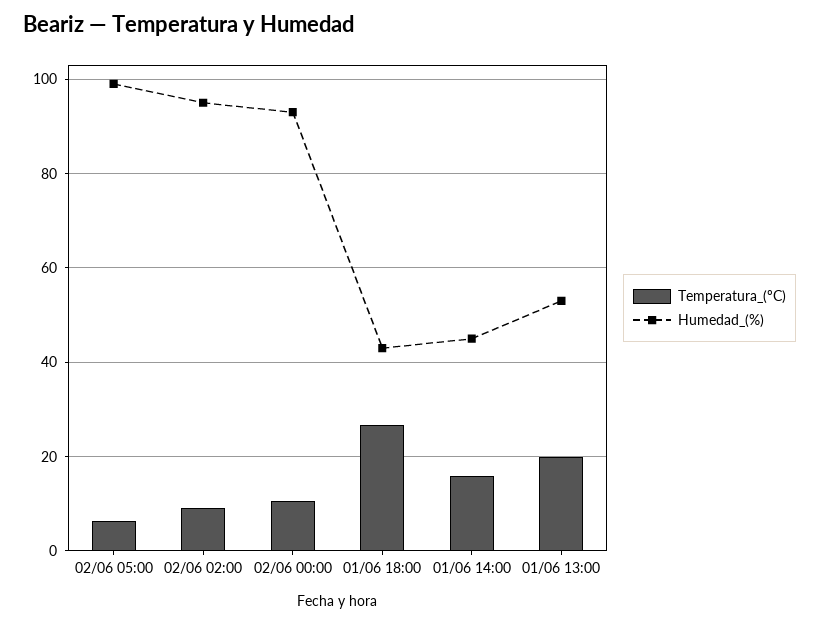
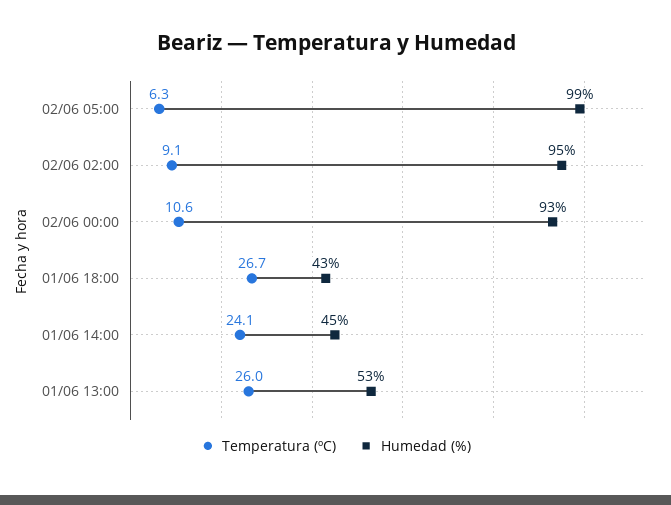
Temperatura_(ºC), 01/06 14:00: 16 -> 24.1
Temperatura_(ºC), 01/06 13:00: 20 -> 26

